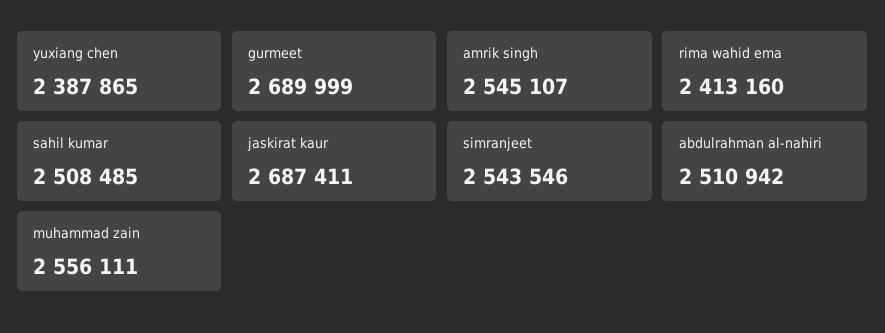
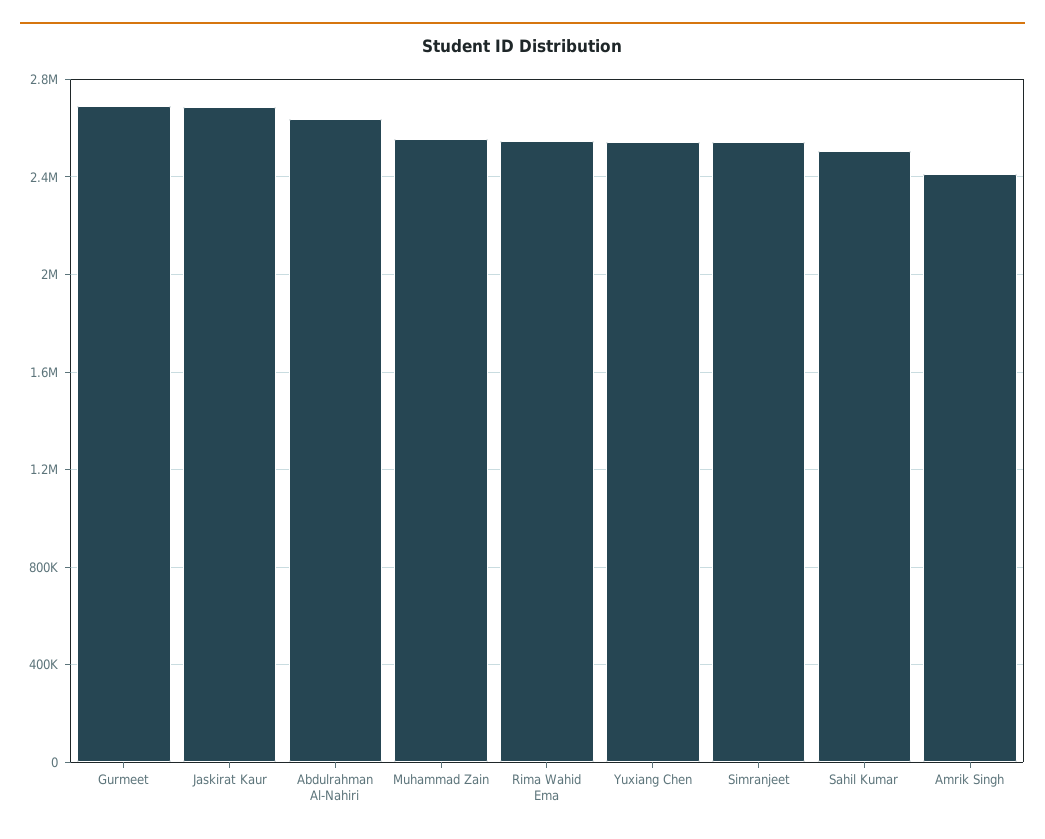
yuxiang chen: 2387865 -> 2550000
amrik singh: 2545107 -> 2400000
rima wahid ema: 2413160 -> 2550000
abdulrahman al-nahiri: 2510942 -> 2650000

